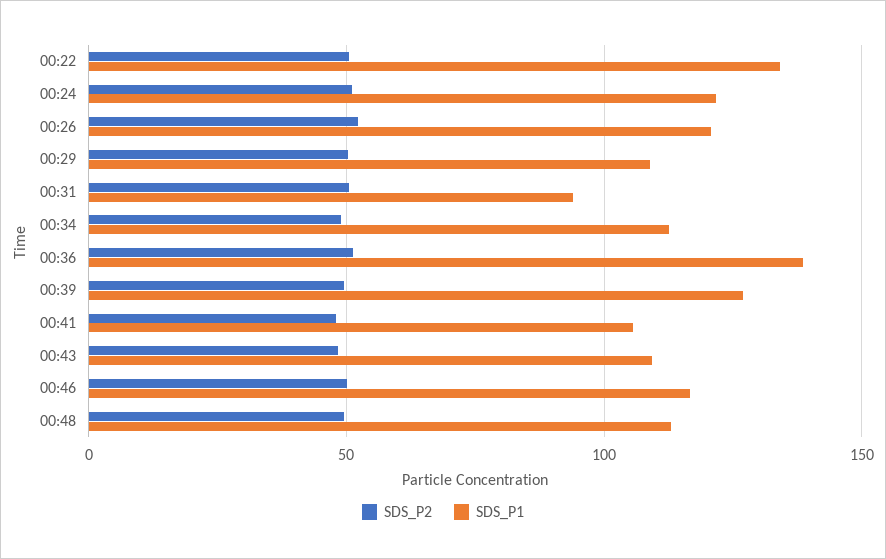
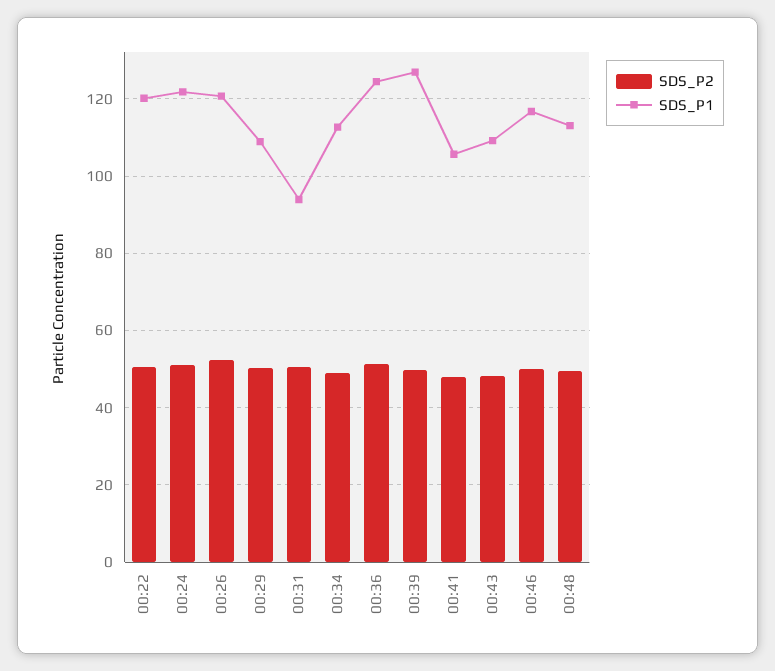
SDS_P1, 00:22: 135 -> 120
SDS_P1, 00:36: 140 -> 124

